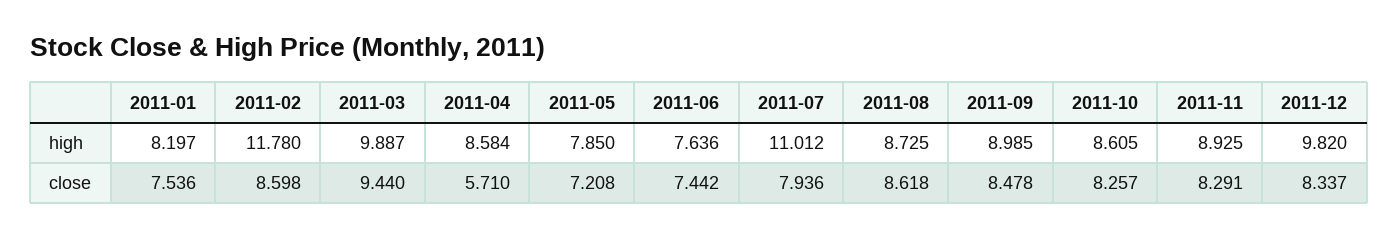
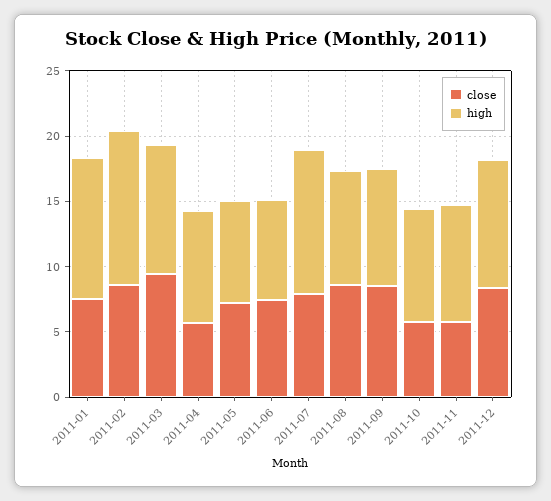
high, 2011-01: 8.197 -> 11
close, 2011-10: 8.257 -> 6
close, 2011-11: 8.291 -> 6

